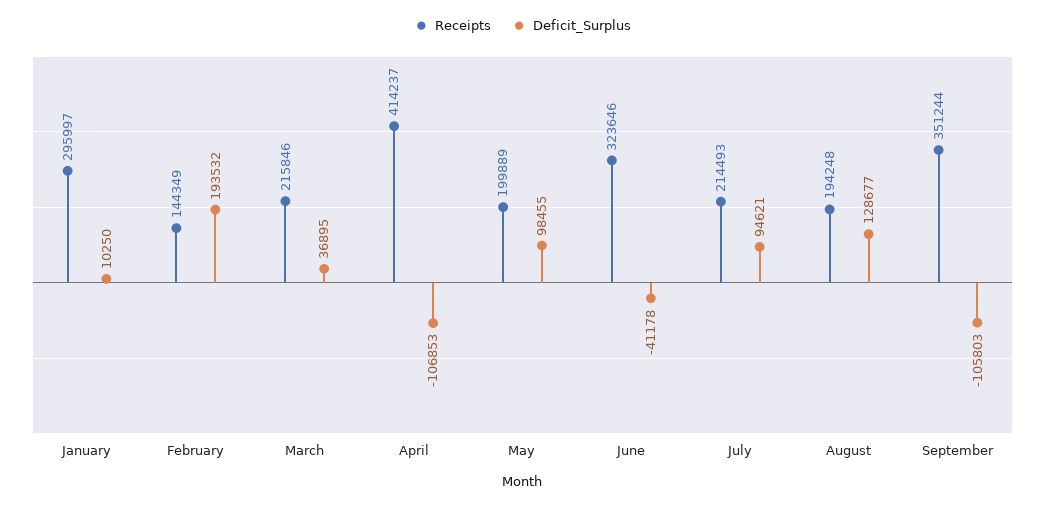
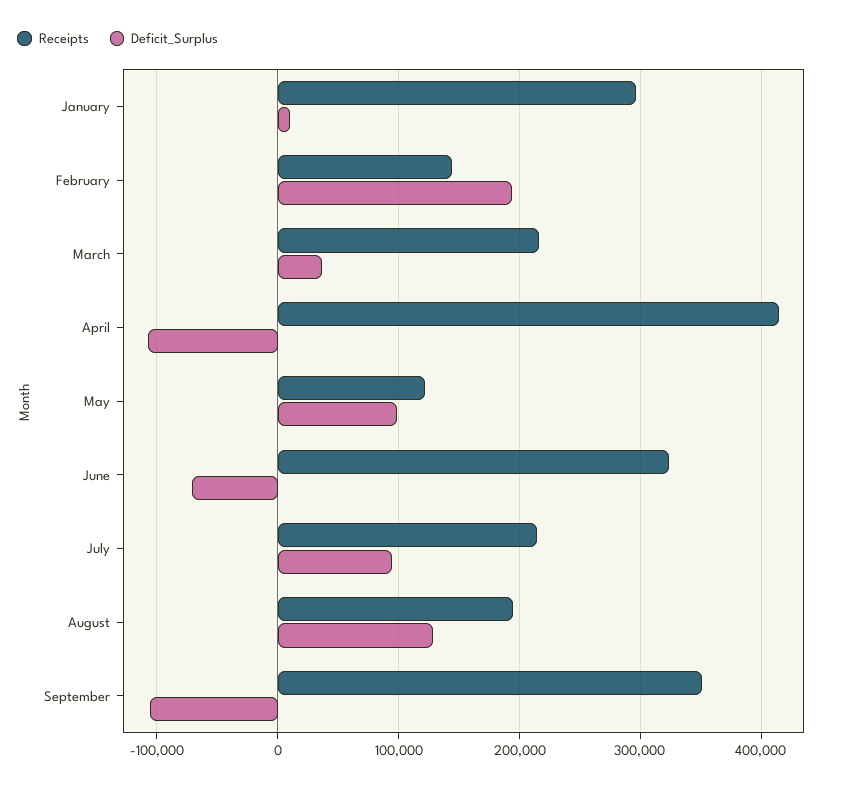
Receipts, May: 199889 -> 120000
Deficit_Surplus, June: -41178 -> -70000

